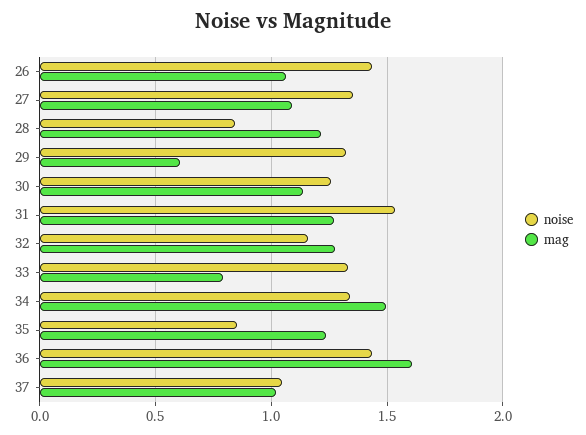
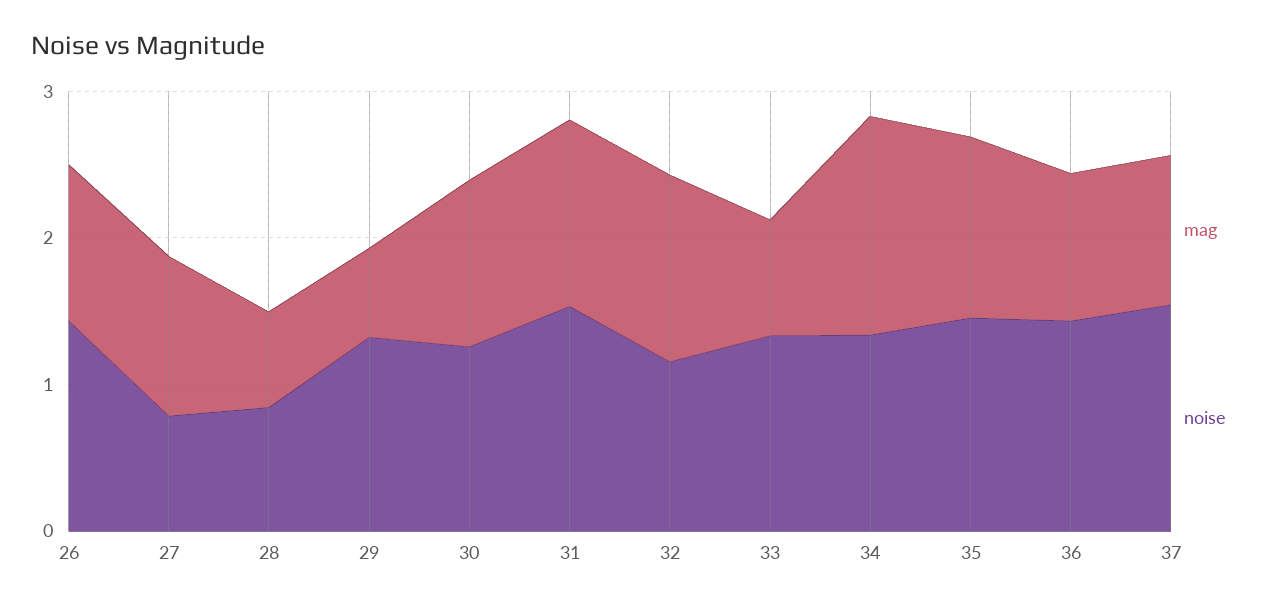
noise, 27: 1.35 -> 0.8
mag, 28: 1.2 -> 0.6
noise, 35: 0.85 -> 1.4
mag, 36: 1.6 -> 1
noise, 37: 1.05 -> 1.6

